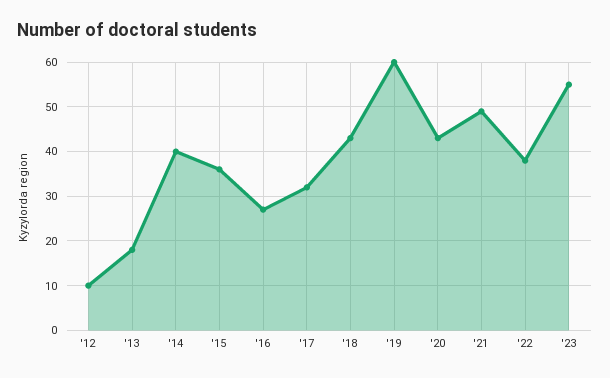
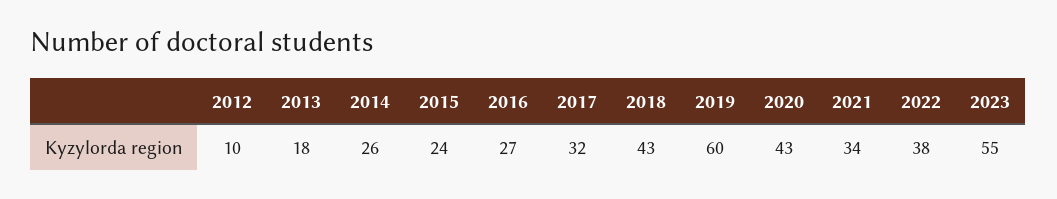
'14: 40 -> 26
'15: 35 -> 24
'21: 50 -> 34

